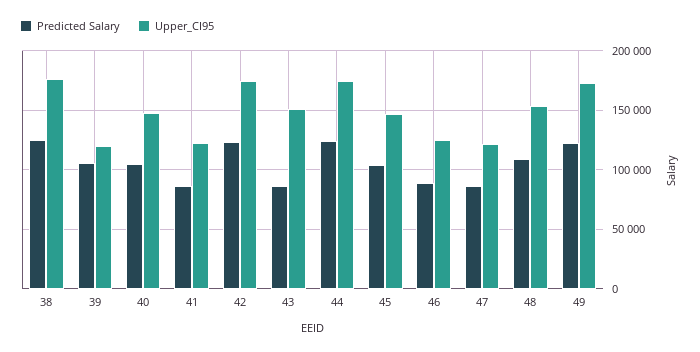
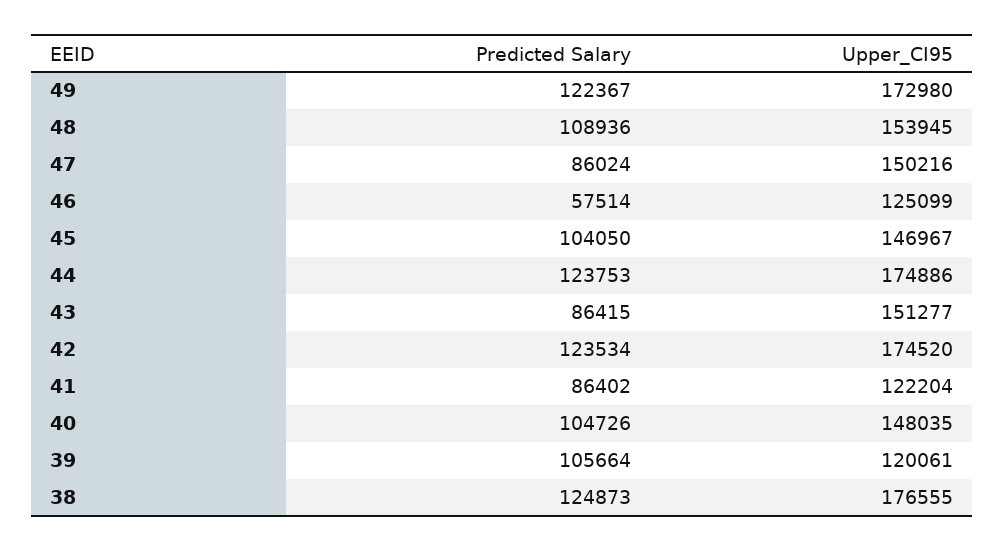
Predicted Salary, 46: 90000 -> 57514
Upper_CI95, 47: 120000 -> 150216

